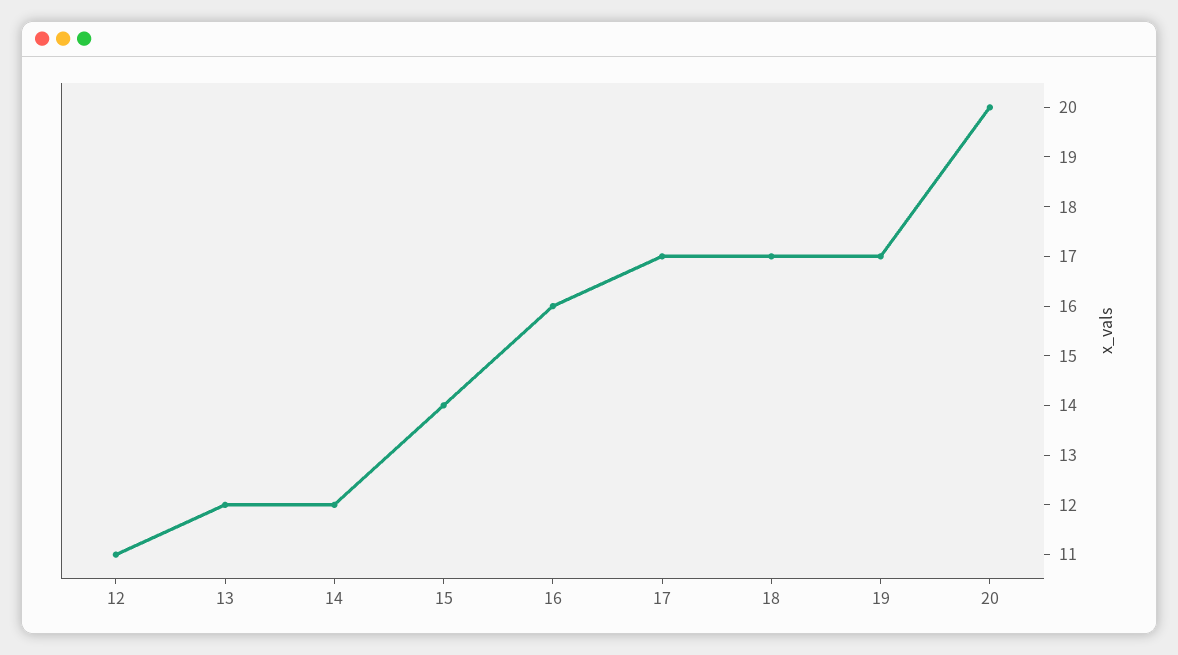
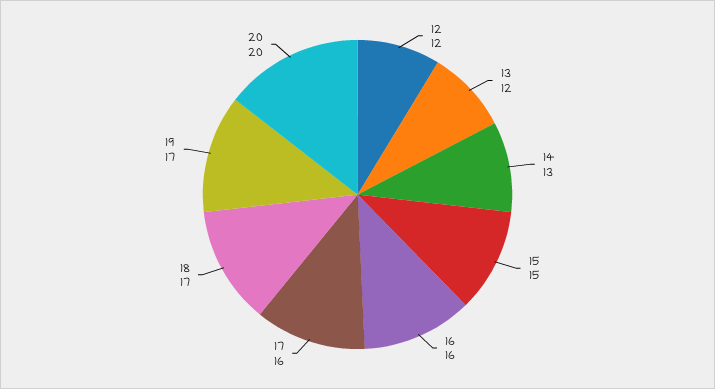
12: 11 -> 12
14: 12 -> 13
15: 14 -> 15
17: 17 -> 16

